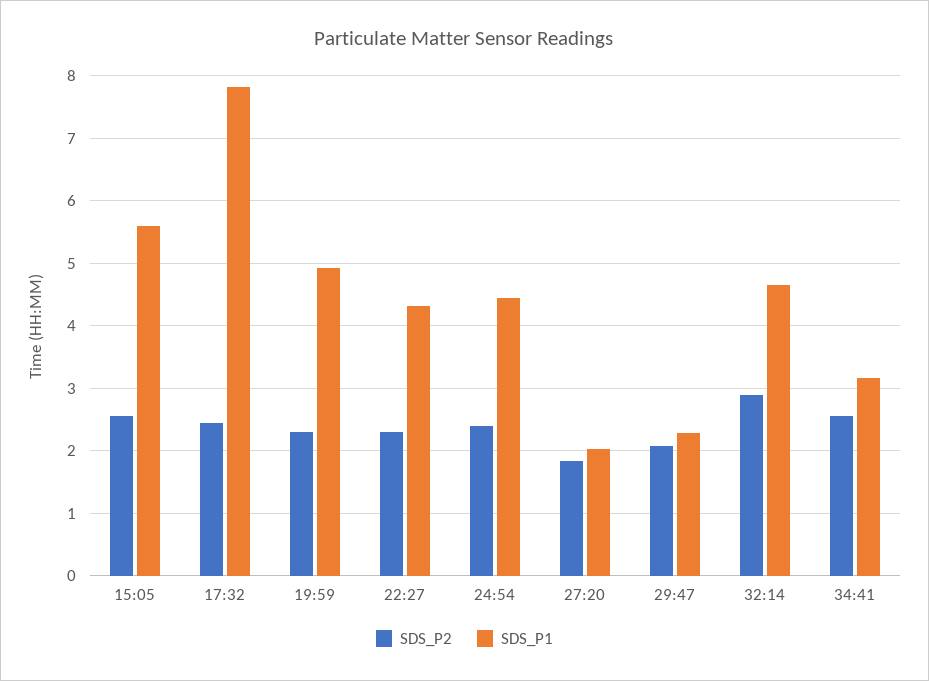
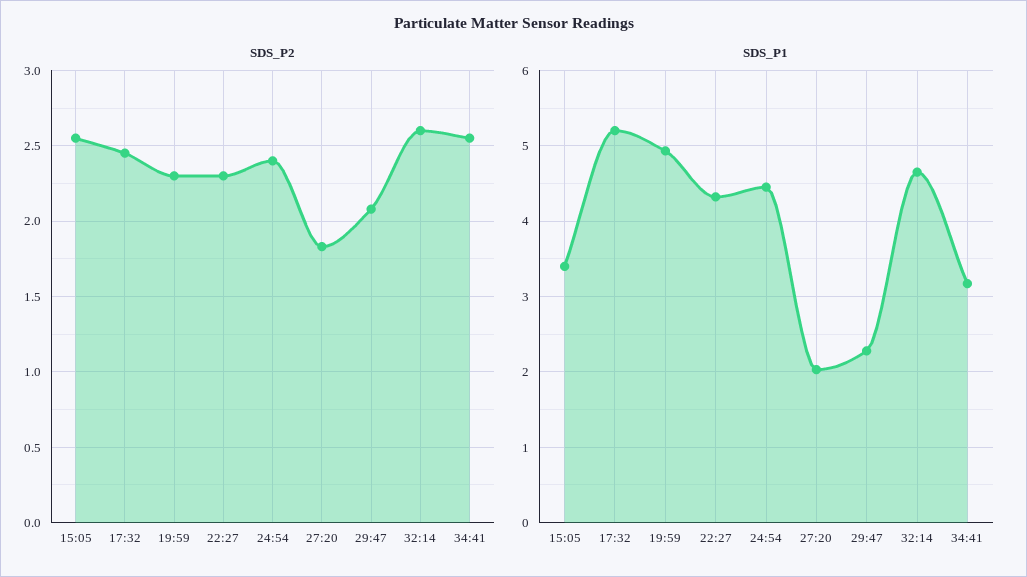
SDS_P1, 15:05: 5.6 -> 3.4
SDS_P1, 17:32: 7.8 -> 5.2
SDS_P2, 32:14: 2.9 -> 2.6

